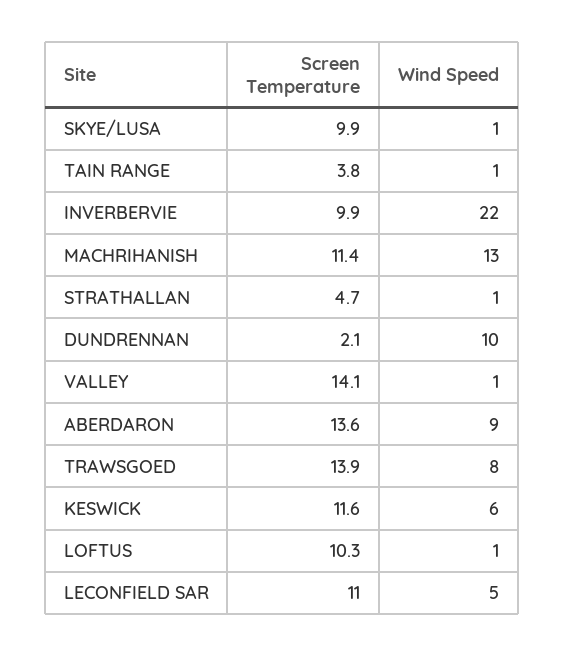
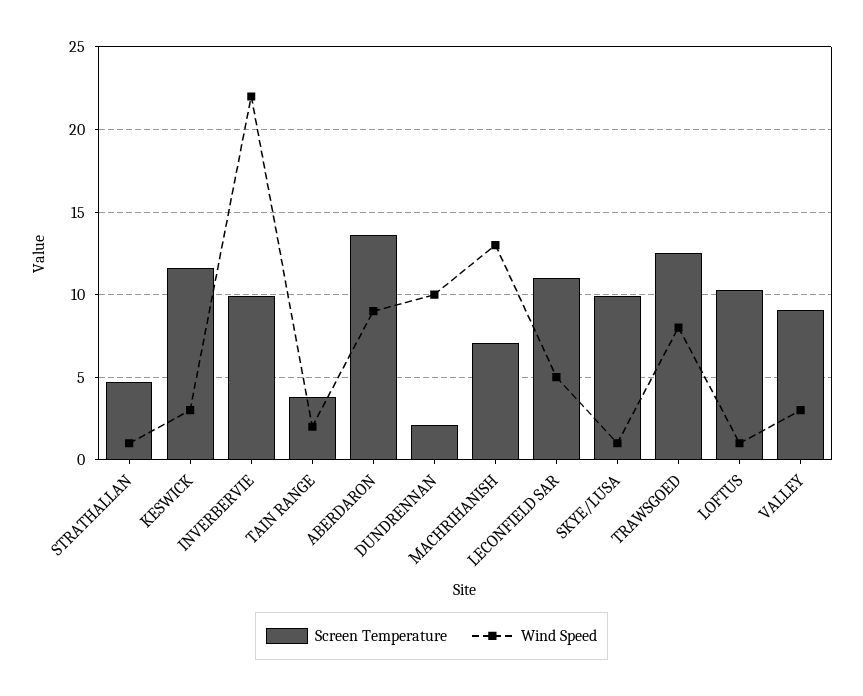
Wind Speed, TAIN RANGE: 1 -> 2
Screen Temperature, MACHRIHANISH: 11.4 -> 7
Screen Temperature, VALLEY: 14.1 -> 9
Wind Speed, VALLEY: 1 -> 3
Screen Temperature, TRAWSGOED: 13.9 -> 12.5
Wind Speed, KESWICK: 6 -> 3

